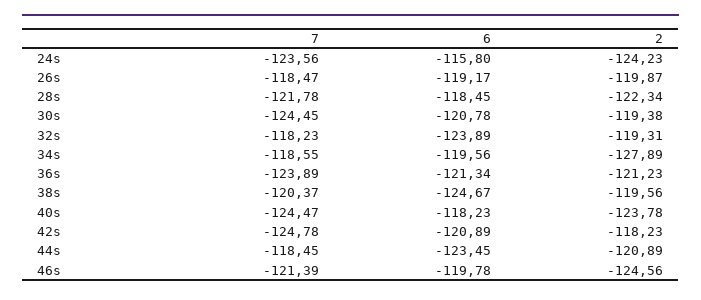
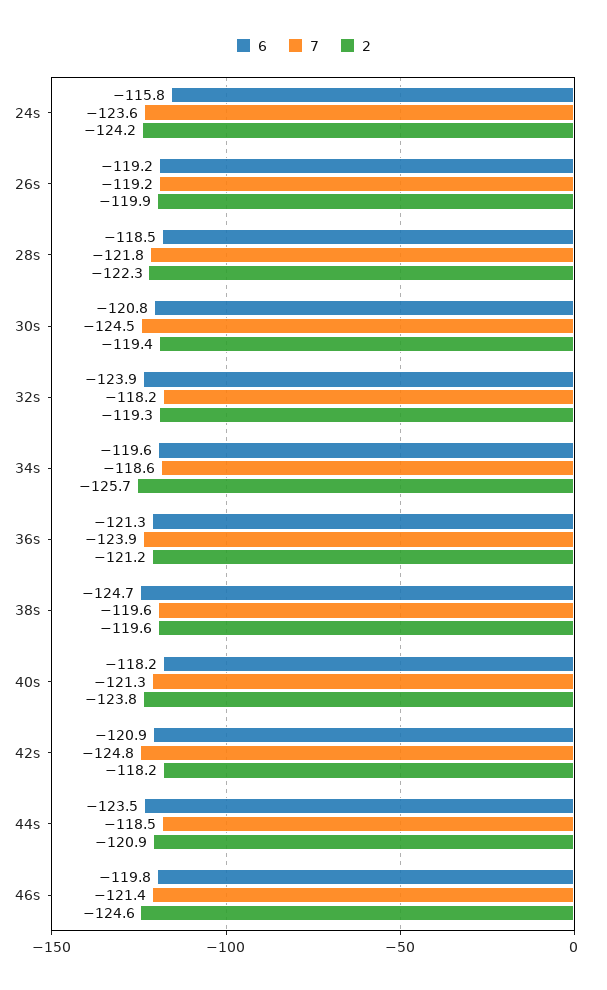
7, 26s: -118.47 -> -119.2
2, 34s: -127.89 -> -125.7
7, 38s: -120.37 -> -119.6
7, 40s: -124.47 -> -121.3

